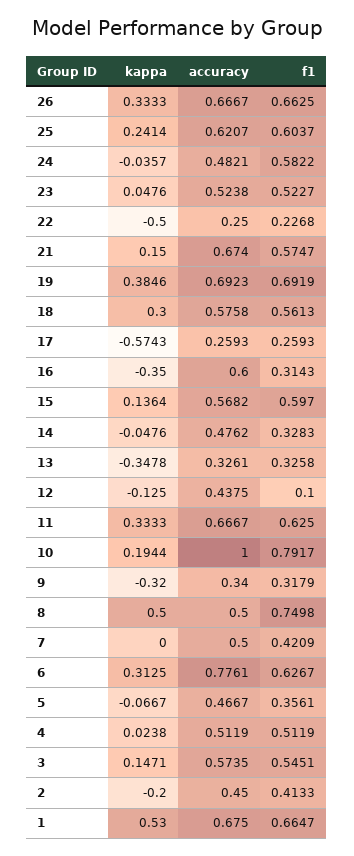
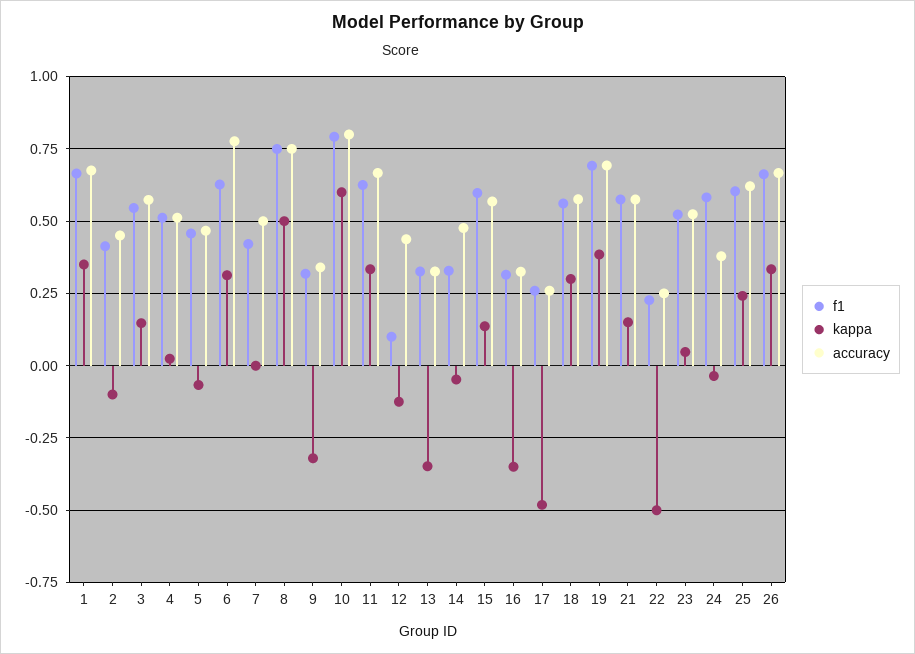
accuracy, 24: 0.4821 -> 0.375
accuracy, 21: 0.674 -> 0.575
kappa, 17: -0.5743 -> -0.475
accuracy, 16: 0.6 -> 0.325
kappa, 10: 0.1944 -> 0.6
accuracy, 10: 1 -> 0.8
accuracy, 8: 0.5 -> 0.75
f1, 5: 0.3561 -> 0.45
kappa, 2: -0.2 -> -0.1
kappa, 1: 0.53 -> 0.35

